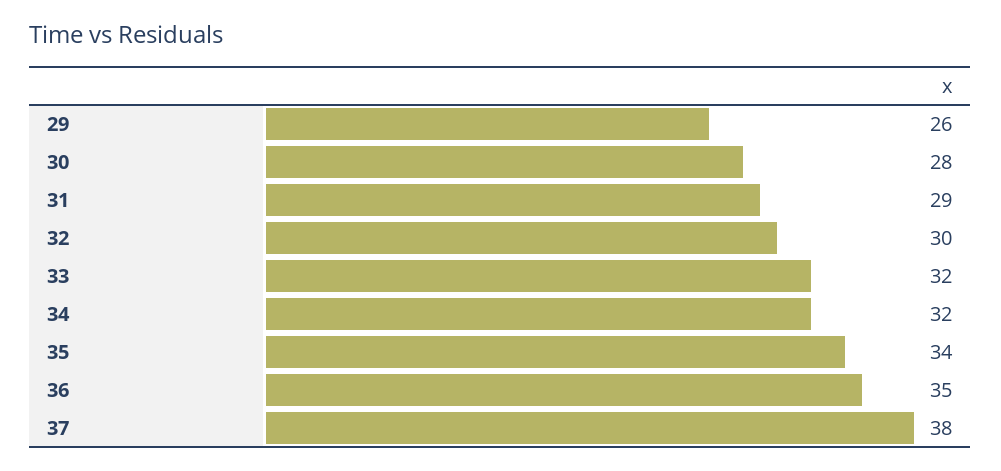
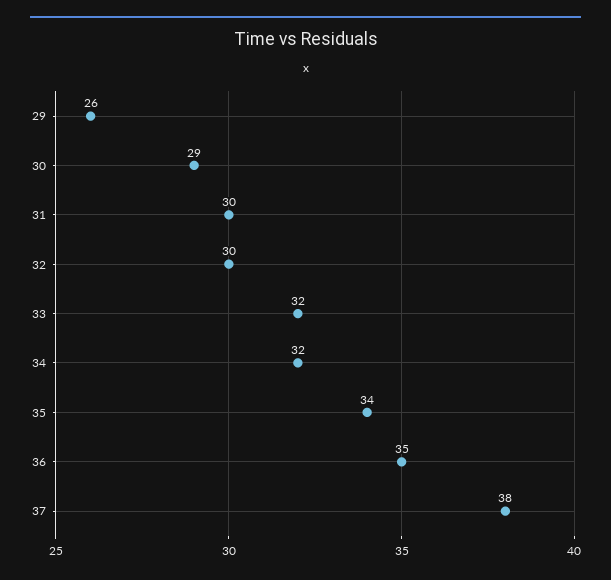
30: 28 -> 29
31: 29 -> 30

